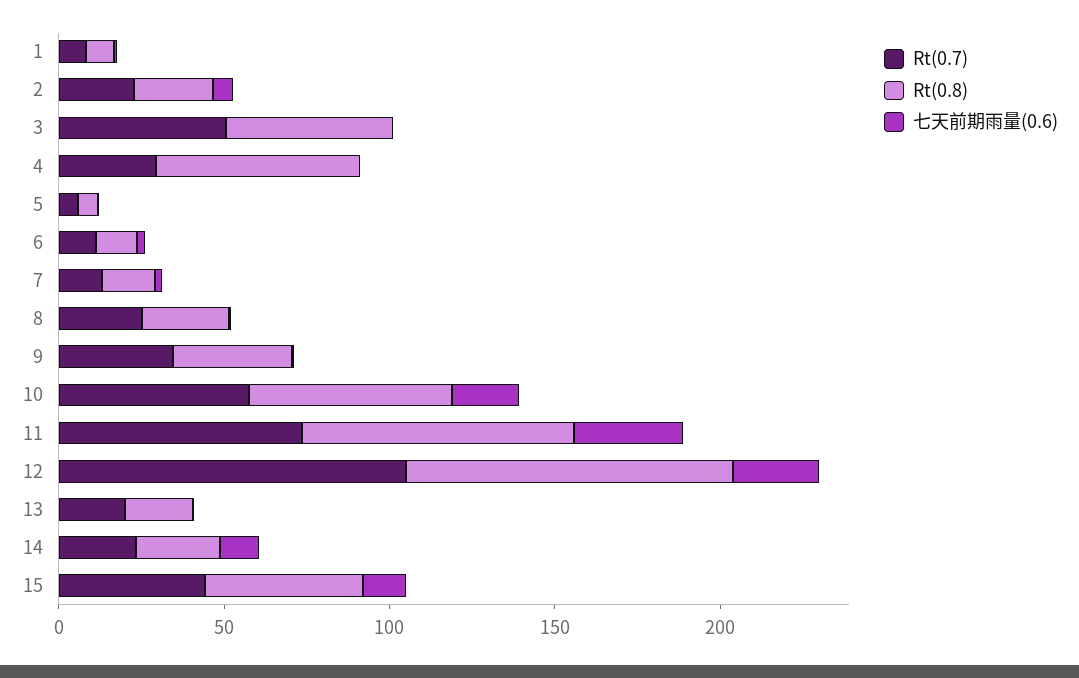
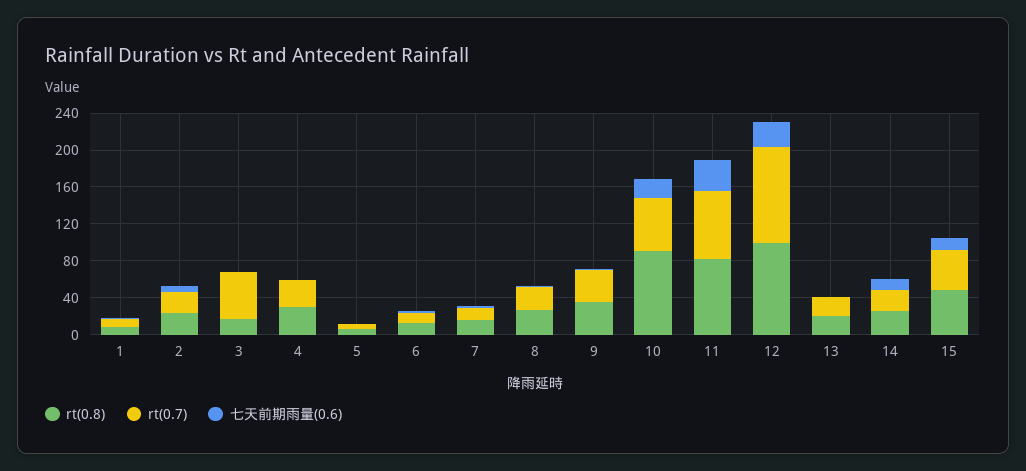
Rt(0.8), 3: 50 -> 20
Rt(0.8), 4: 60 -> 30
Rt(0.8), 10: 60 -> 90

